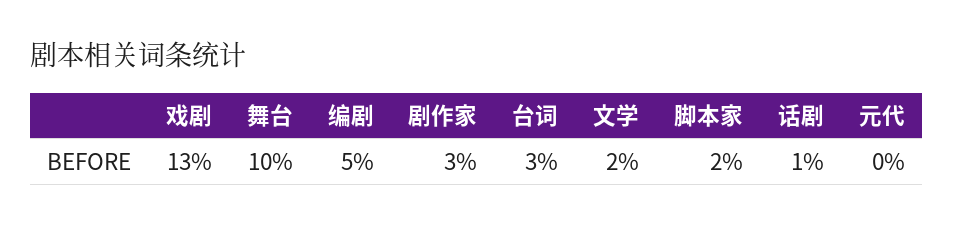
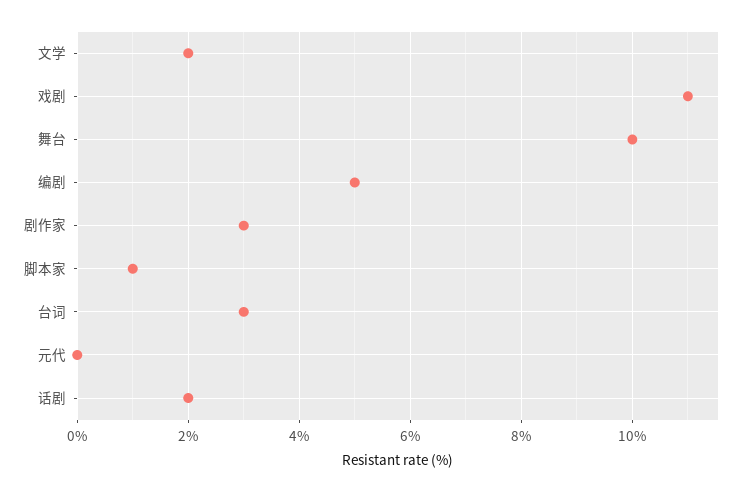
戏剧: 13 -> 11
脚本家: 2 -> 1
话剧: 1 -> 2

